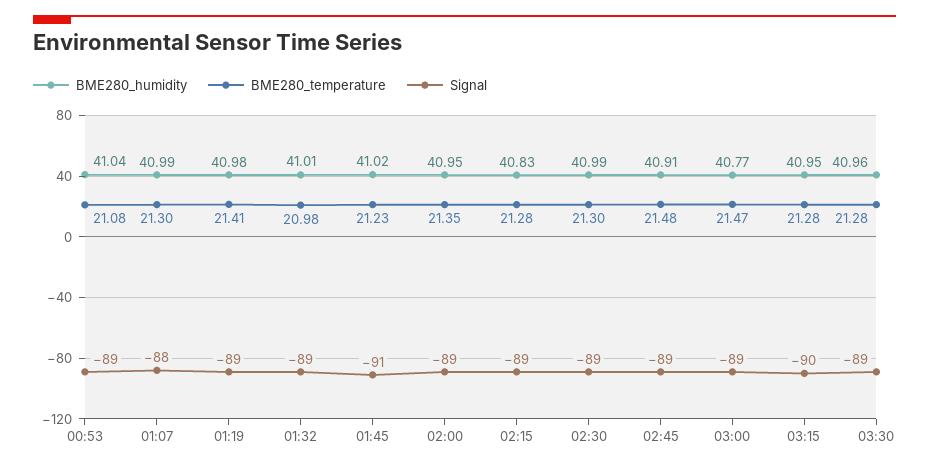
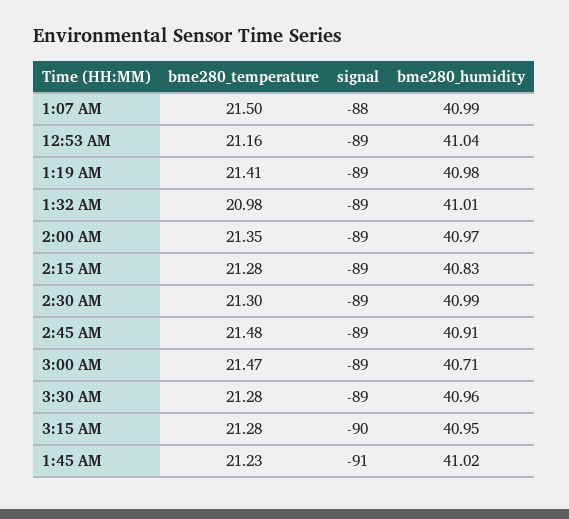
BME280_temperature, 00:53: 21.08 -> 21.16
BME280_temperature, 01:07: 21.3 -> 21.5
BME280_humidity, 02:00: 40.95 -> 40.97
BME280_humidity, 03:00: 40.77 -> 40.71

